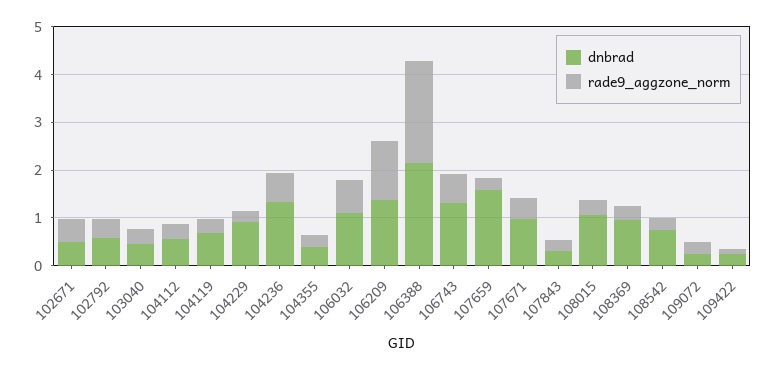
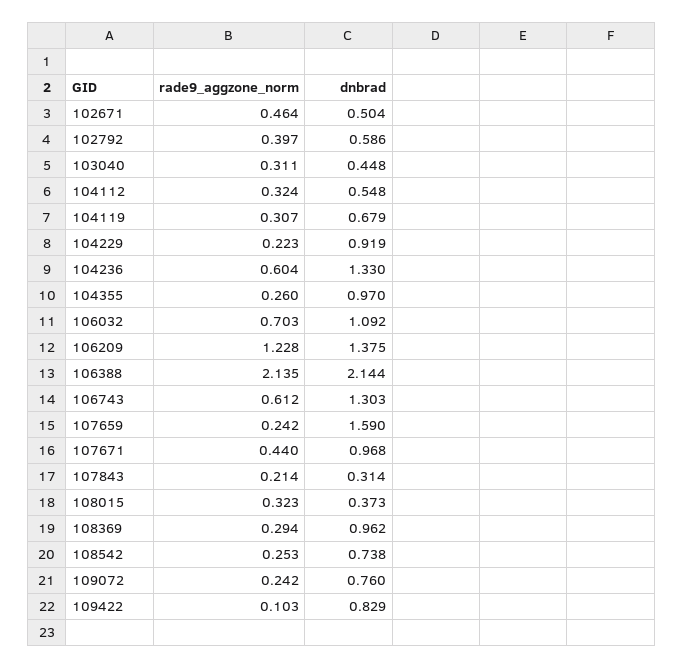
dnbrad, 104355: 0.4 -> 0.97
dnbrad, 108015: 1 -> 0.373
dnbrad, 109072: 0.2 -> 0.76
dnbrad, 109422: 0.2 -> 0.829

